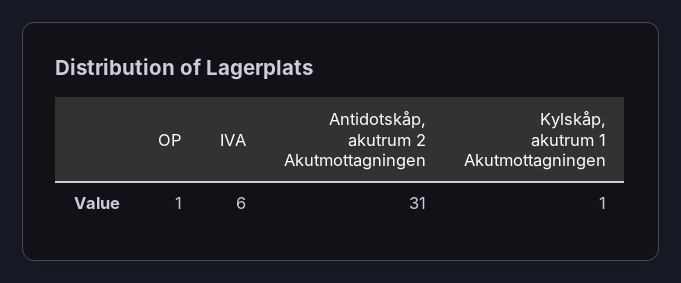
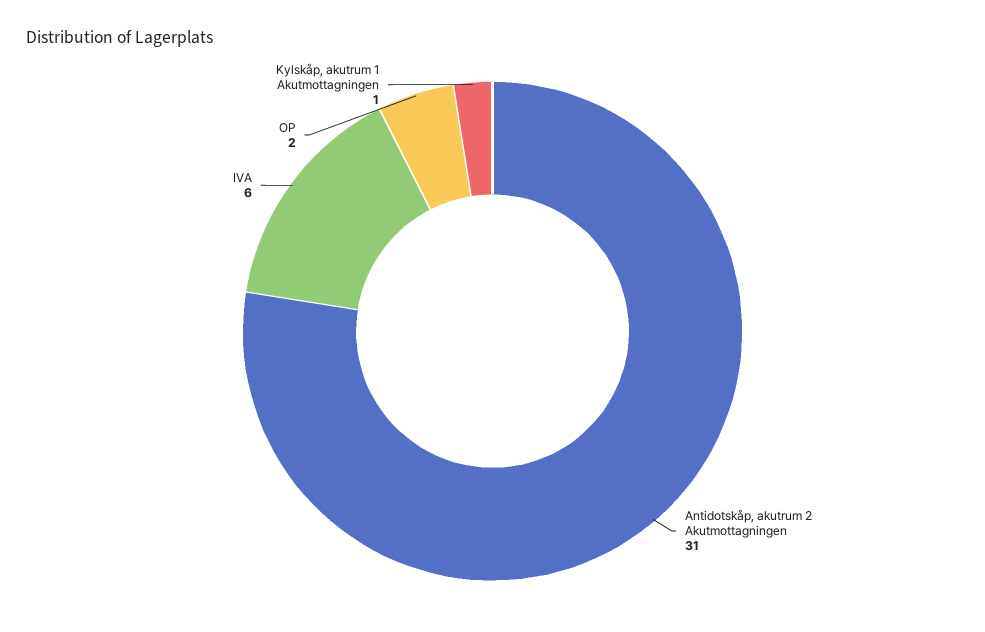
OP: 1 -> 2

